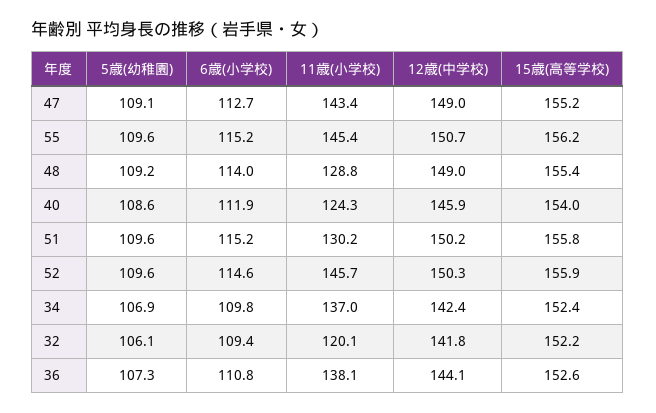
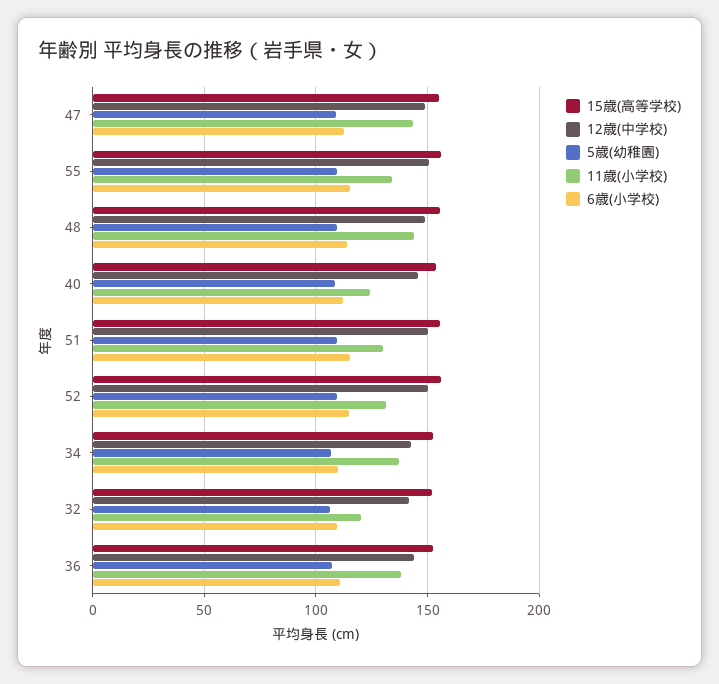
11歳(小学校), 55: 145.4 -> 135
11歳(小学校), 48: 128.8 -> 145
11歳(小学校), 52: 145.7 -> 130

